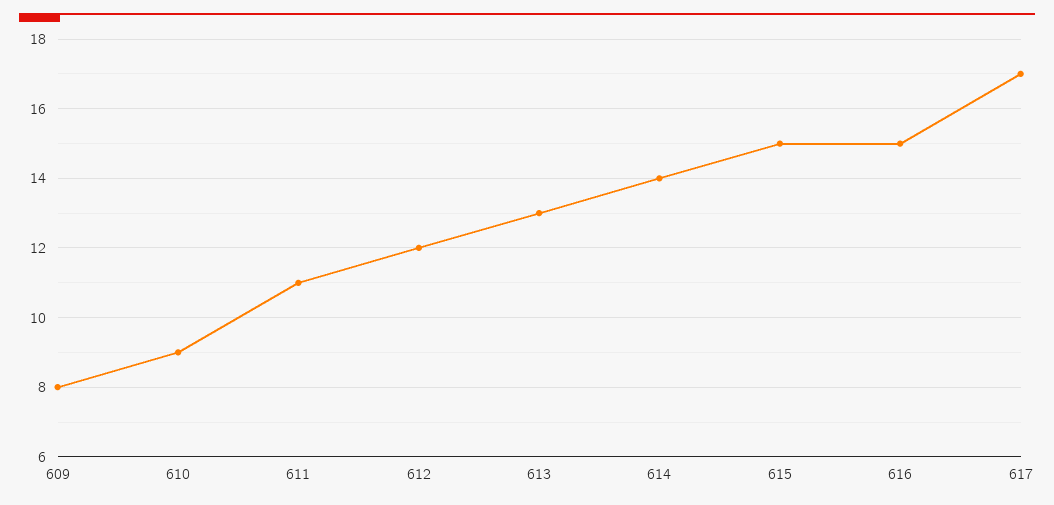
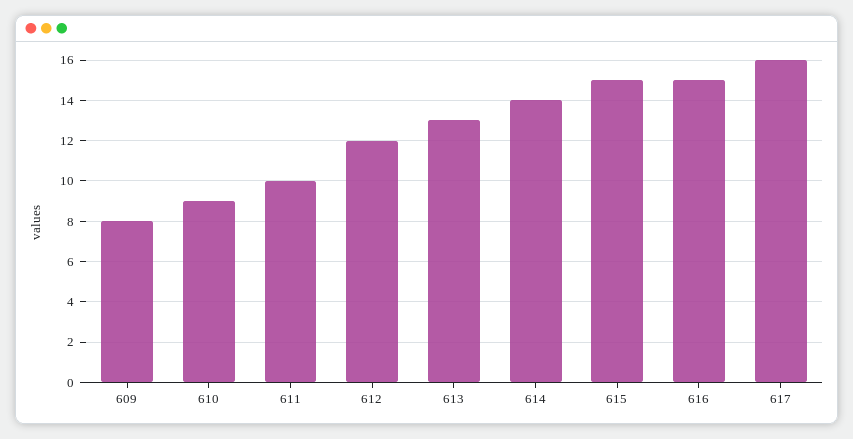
611: 11 -> 10
617: 17 -> 16

